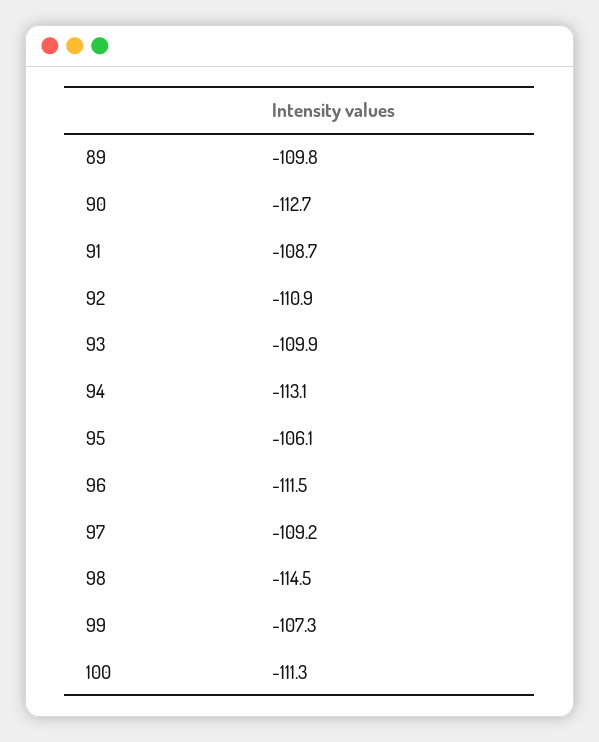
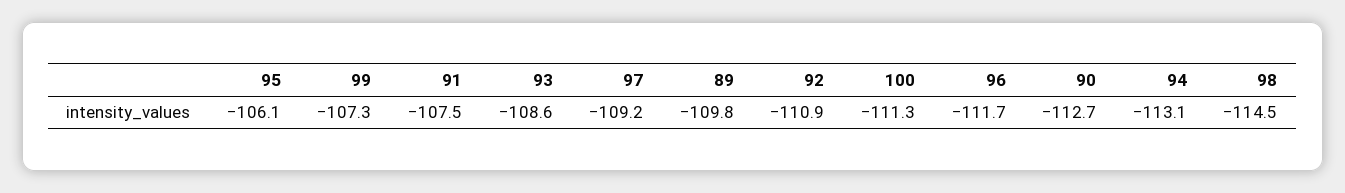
91: -108.7 -> -107.5
93: -109.9 -> -108.6
96: -111.5 -> -111.7

